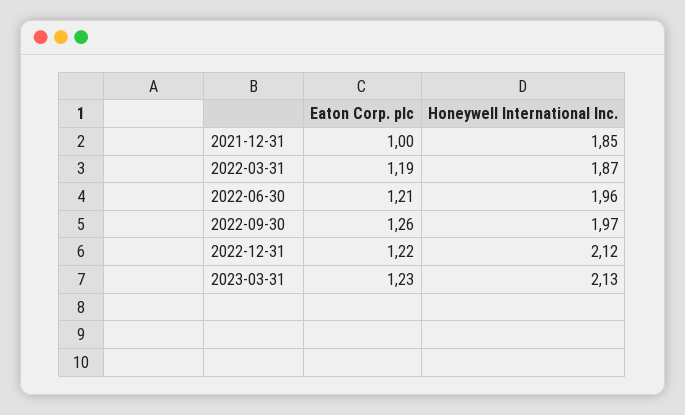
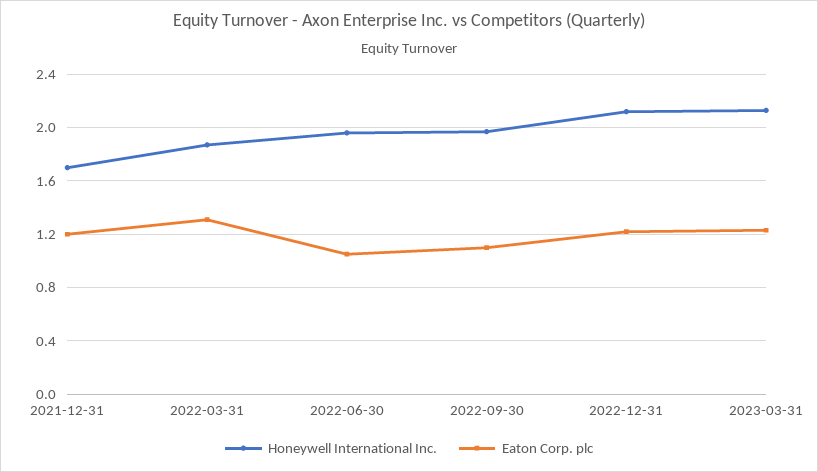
Eaton Corp. plc, 2021-12-31: 1 -> 1.2
Honeywell International Inc., 2021-12-31: 1.85 -> 1.7
Eaton Corp. plc, 2022-03-31: 1.19 -> 1.3
Eaton Corp. plc, 2022-06-30: 1.21 -> 1.05
Eaton Corp. plc, 2022-09-30: 1.26 -> 1.1

